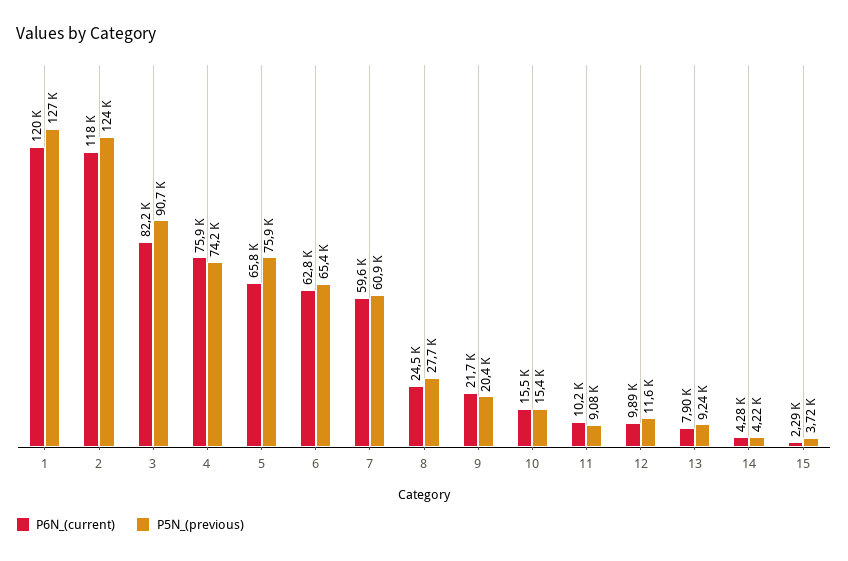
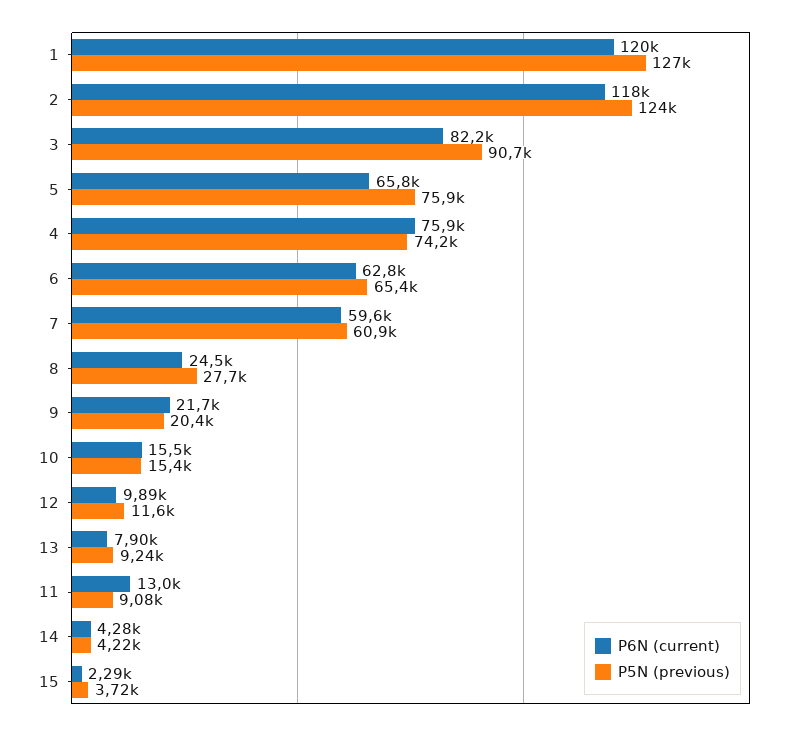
P6N_(current), 11: 10200 -> 13000

